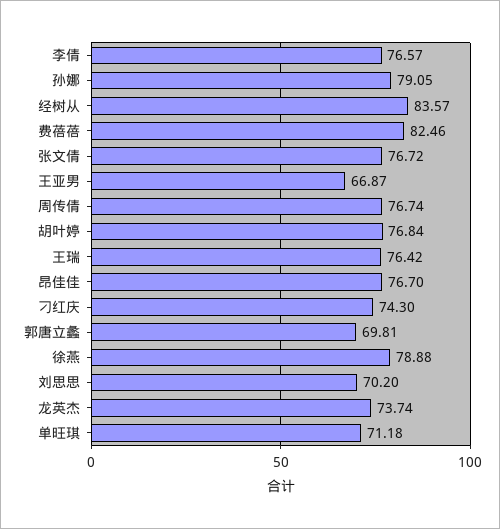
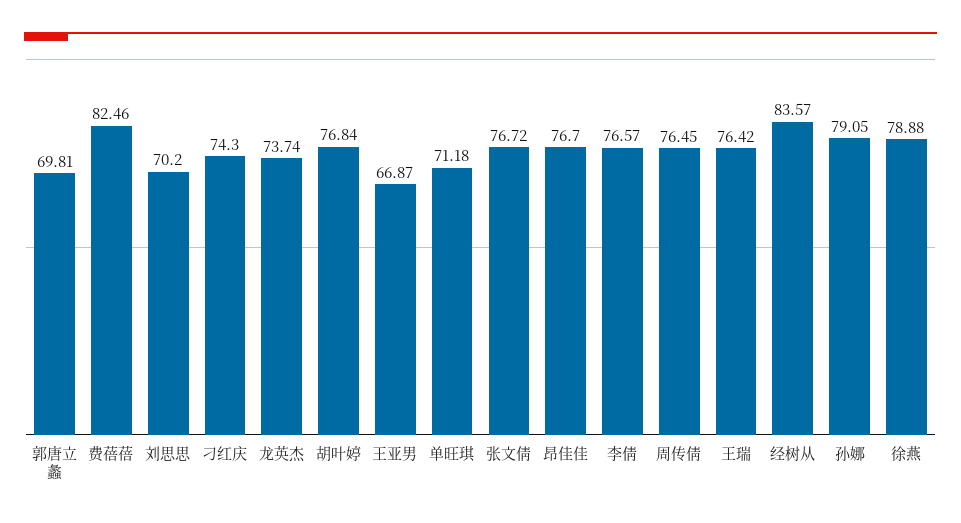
周传倩: 76.74 -> 76.45

